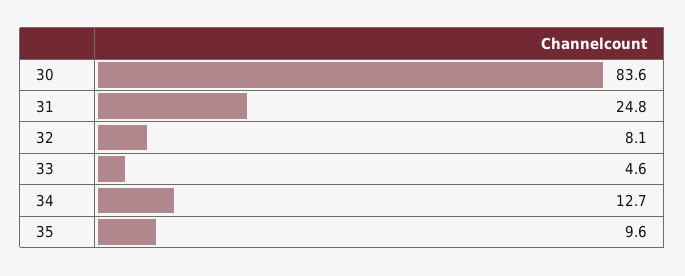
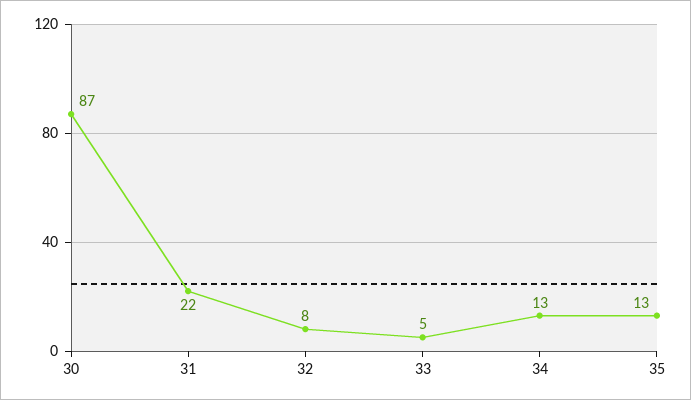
30: 83.6 -> 87
31: 24.8 -> 22
35: 9.6 -> 13

